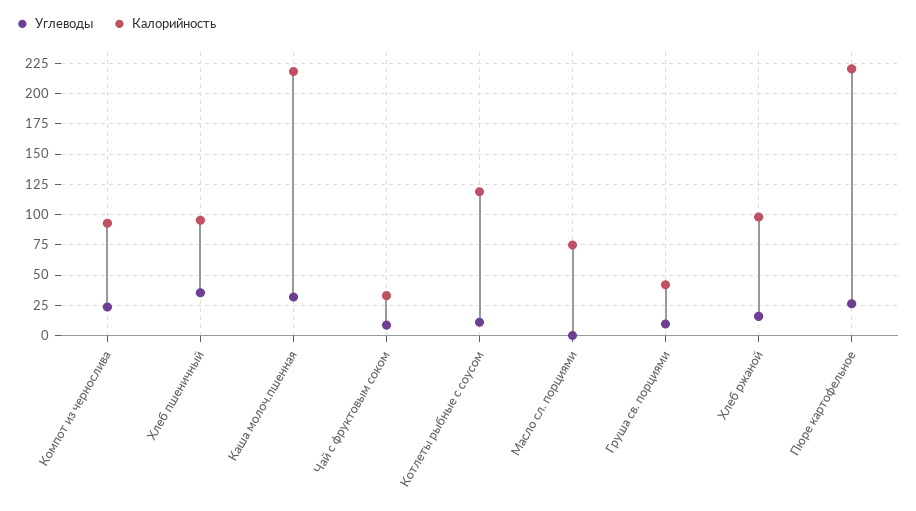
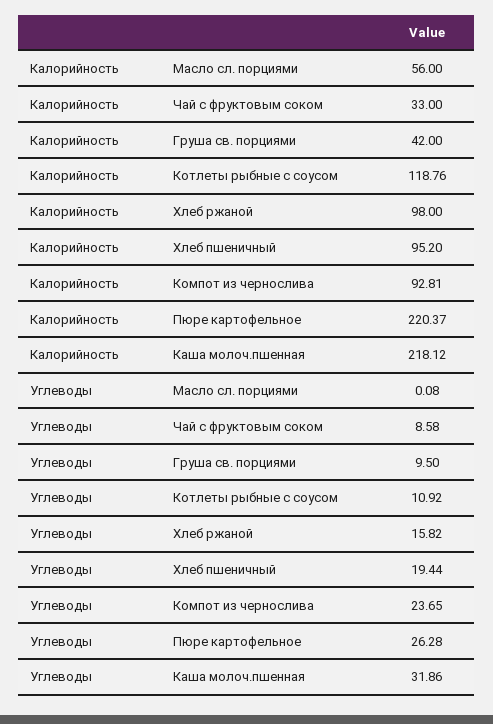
Углеводы, Хлеб пшеничный: 35 -> 19.44
Калорийность, Масло сл. порциями: 75 -> 56

